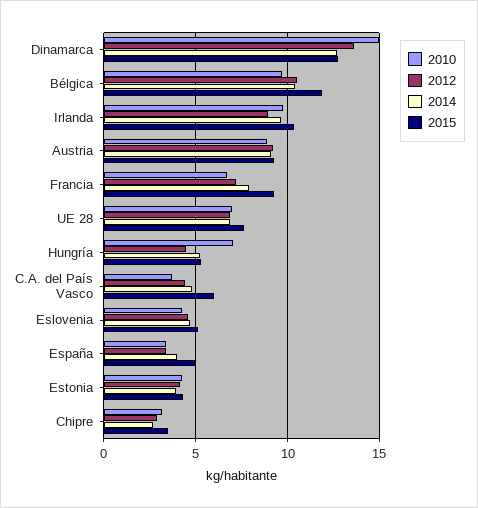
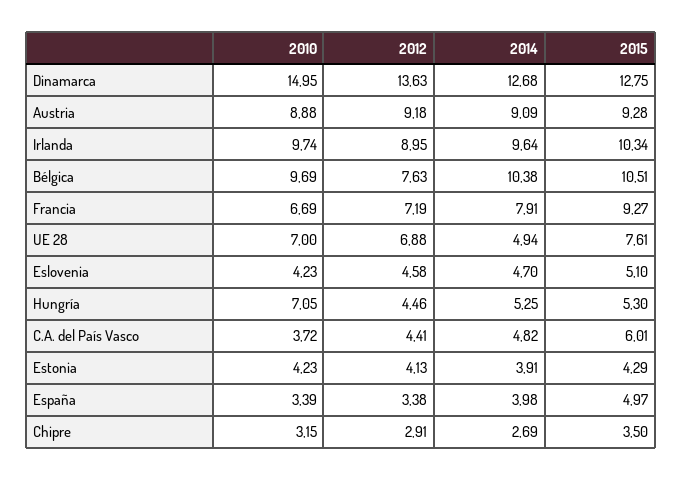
2012, Bélgica: 10.5 -> 7.63
2015, Bélgica: 12 -> 10.51
2014, UE 28: 7 -> 4.94

